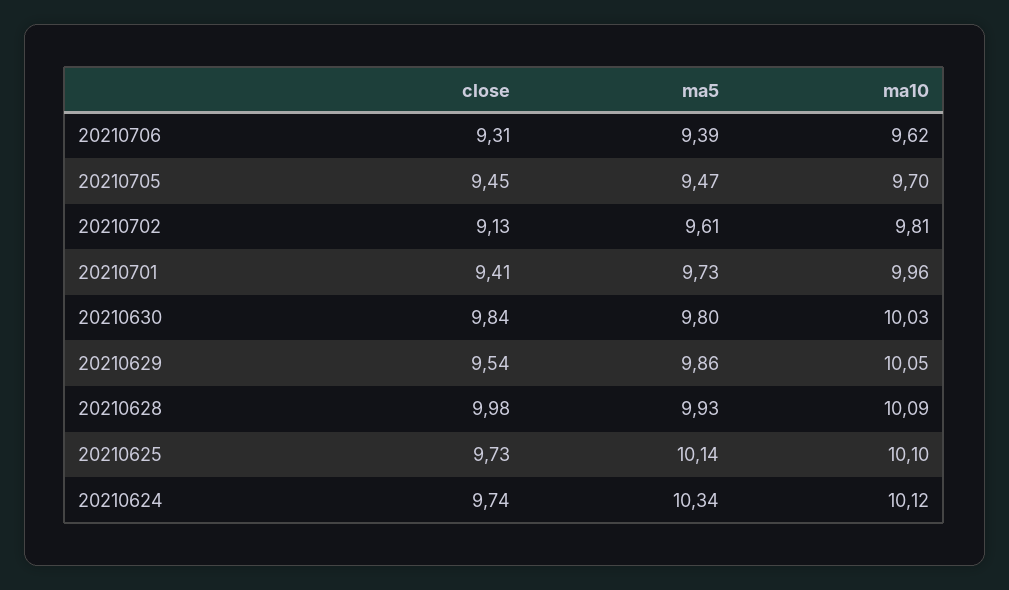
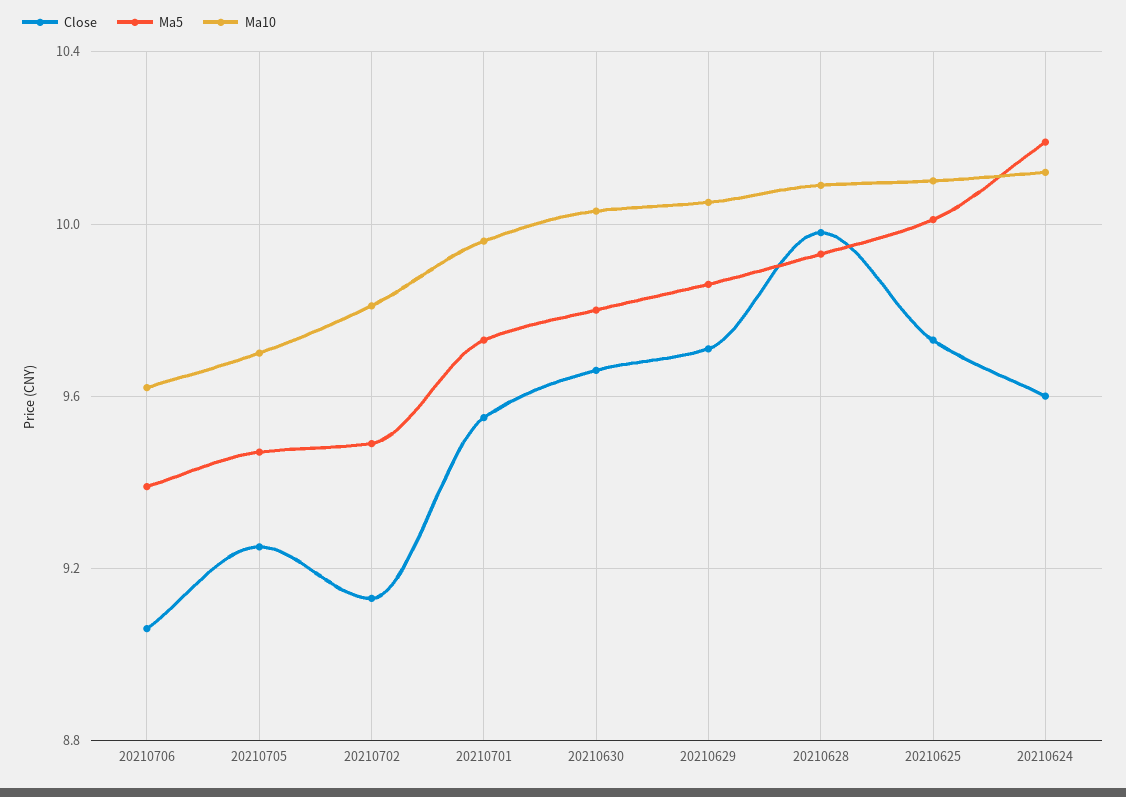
close, 20210706: 9.31 -> 9.05
close, 20210705: 9.45 -> 9.25
ma5, 20210702: 9.61 -> 9.5
close, 20210701: 9.41 -> 9.55
close, 20210630: 9.84 -> 9.65
close, 20210629: 9.54 -> 9.7
ma5, 20210625: 10.14 -> 10
close, 20210624: 9.74 -> 9.6
ma5, 20210624: 10.34 -> 10.2

